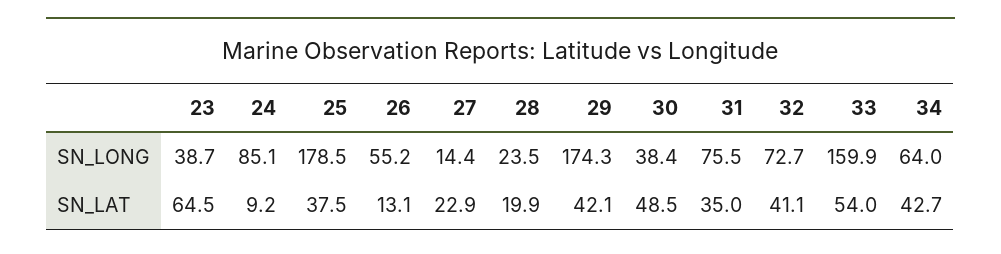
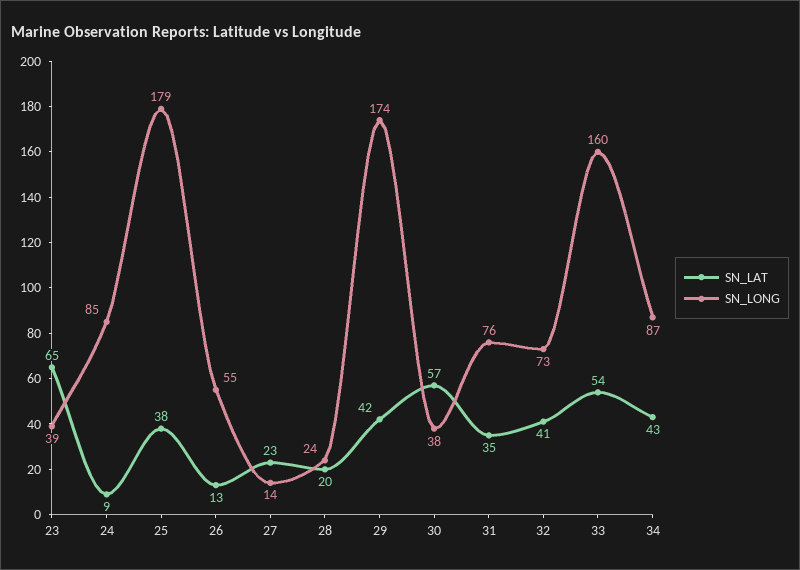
SN_LONG, 34: 64 -> 87
SN_LAT, 30: 48.5 -> 57

